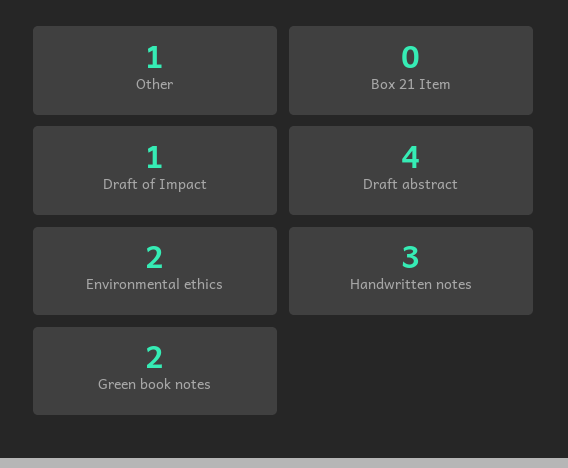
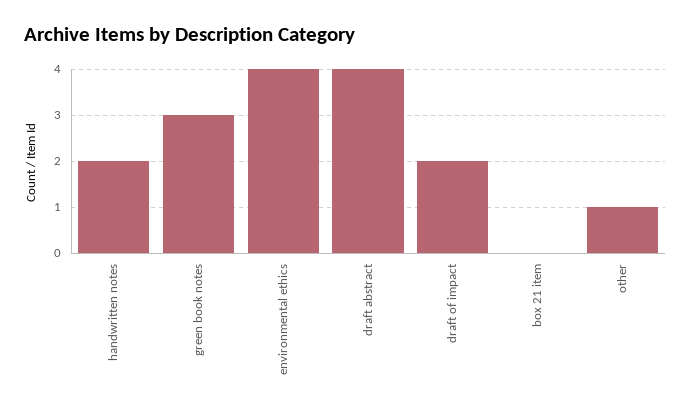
Draft of Impact: 1 -> 2
Environmental ethics: 2 -> 4
Handwritten notes: 3 -> 2
Green book notes: 2 -> 3

